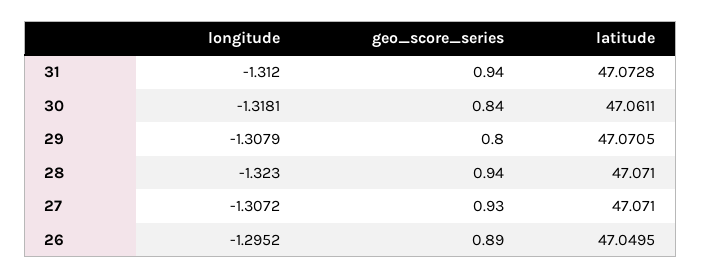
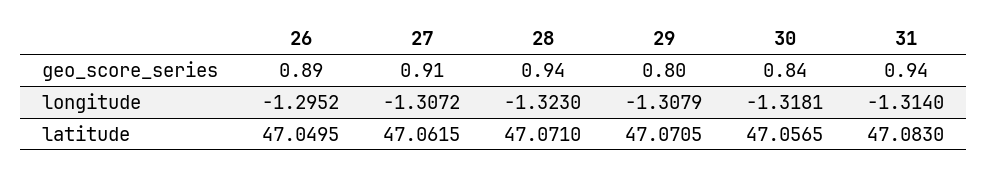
longitude, 31: -1.312 -> -1.314
latitude, 31: 47.0728 -> 47.083
latitude, 30: 47.0611 -> 47.0565
geo_score_series, 27: 0.93 -> 0.91
latitude, 27: 47.071 -> 47.0615

